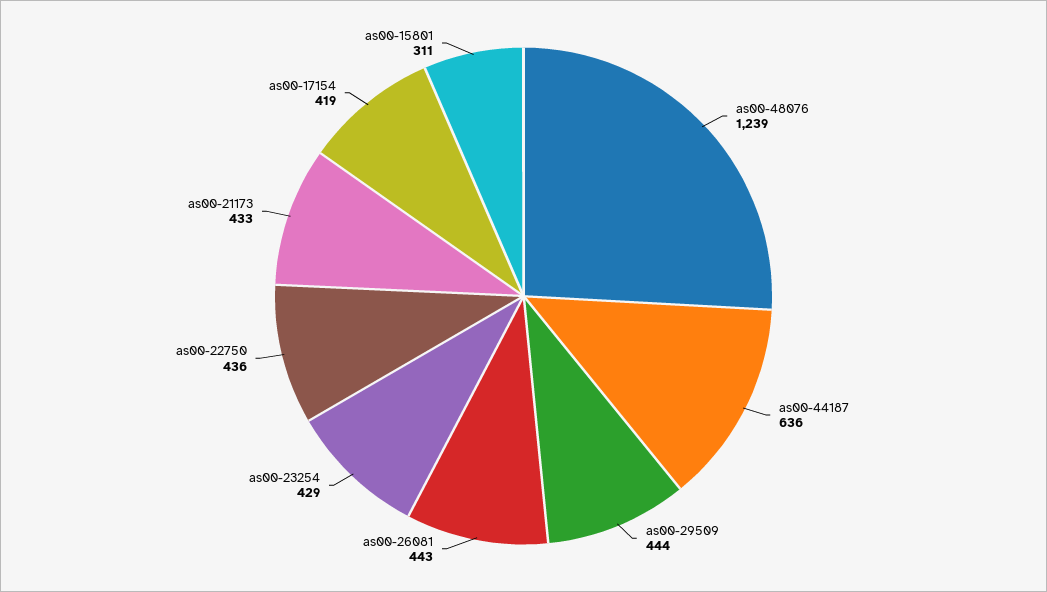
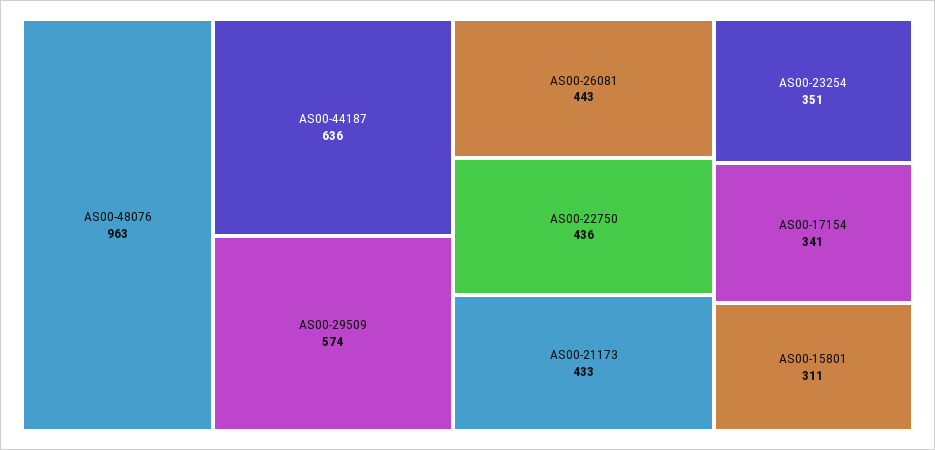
as00-48076: 1239 -> 963
as00-29509: 444 -> 574
as00-23254: 429 -> 351
as00-17154: 419 -> 341

